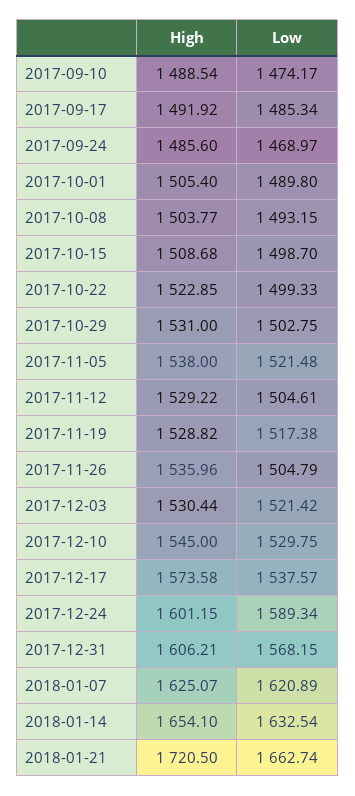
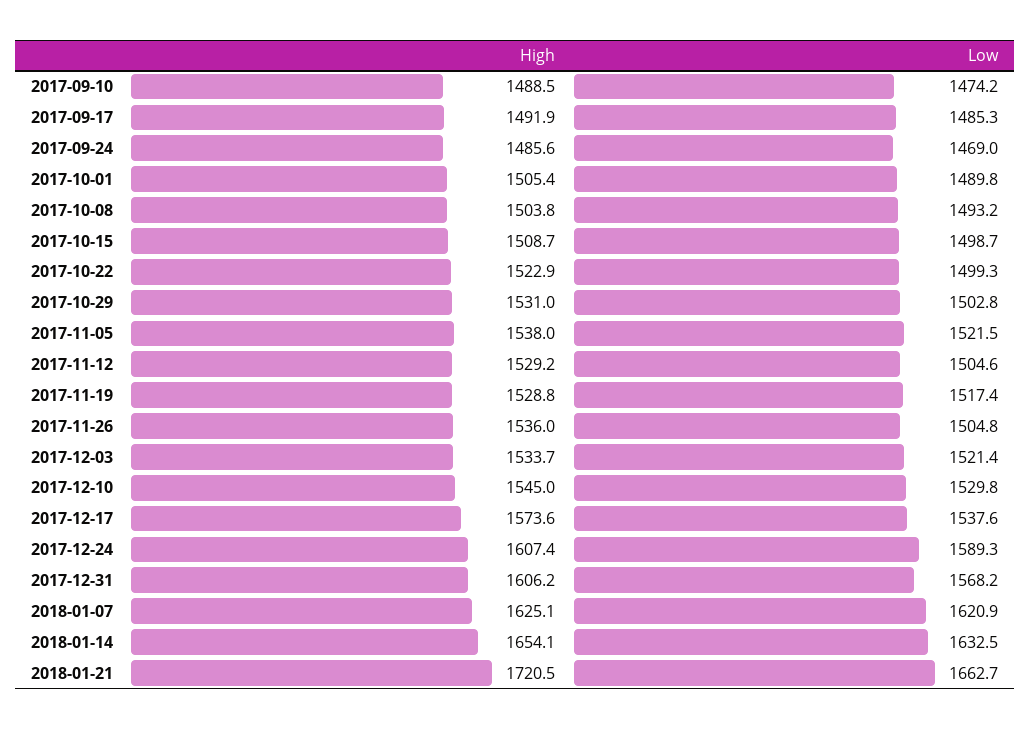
High, 2017-12-03: 1530.44 -> 1533.7
High, 2017-12-24: 1601.15 -> 1607.4

